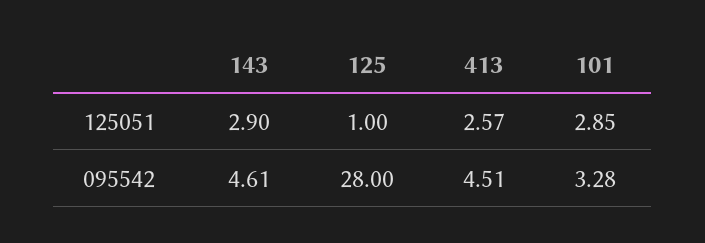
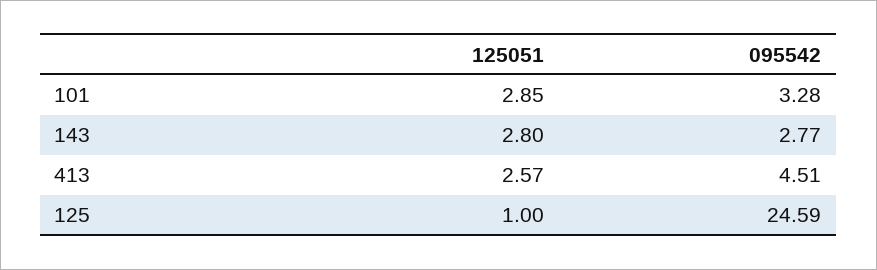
143, 125051: 2.9 -> 2.8
143, 095542: 4.61 -> 2.77
125, 095542: 28 -> 24.59

